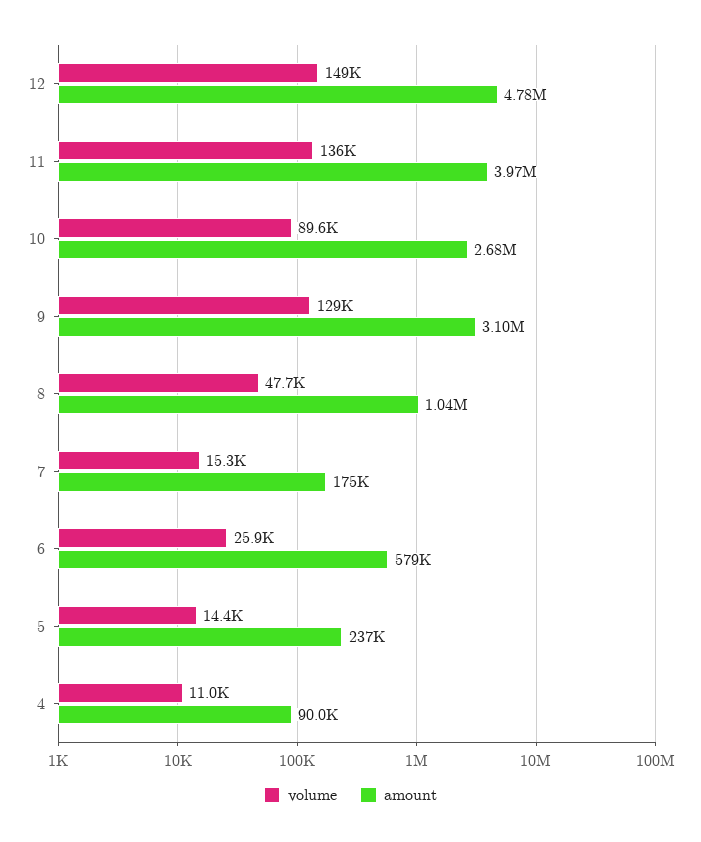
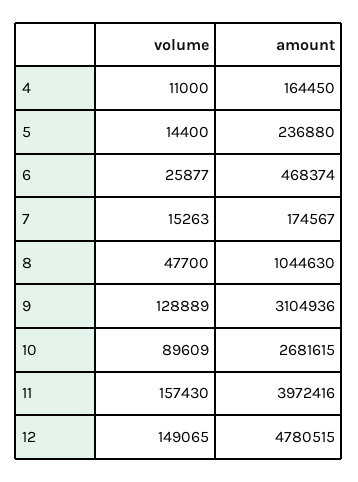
volume, 11: 136000 -> 157430
amount, 6: 579000 -> 468374
amount, 4: 90000 -> 164450

